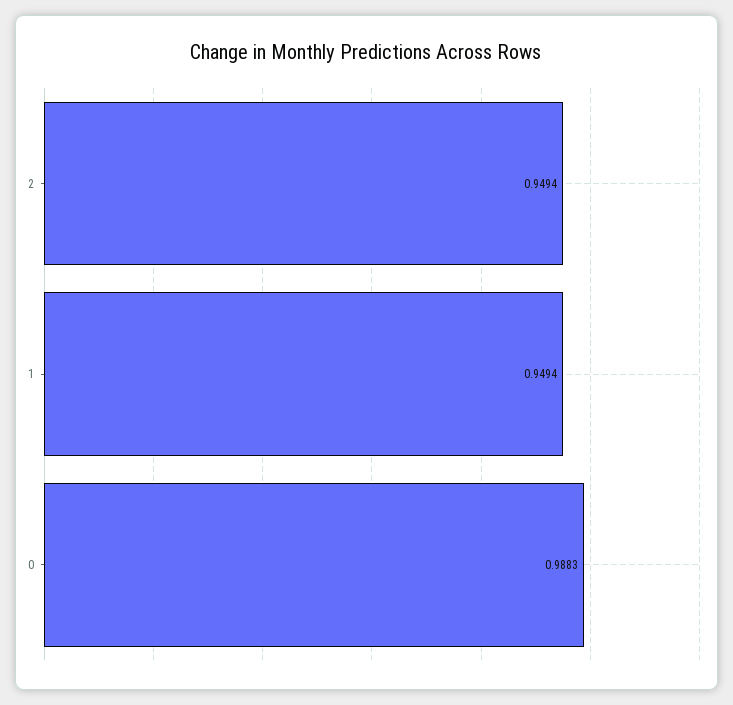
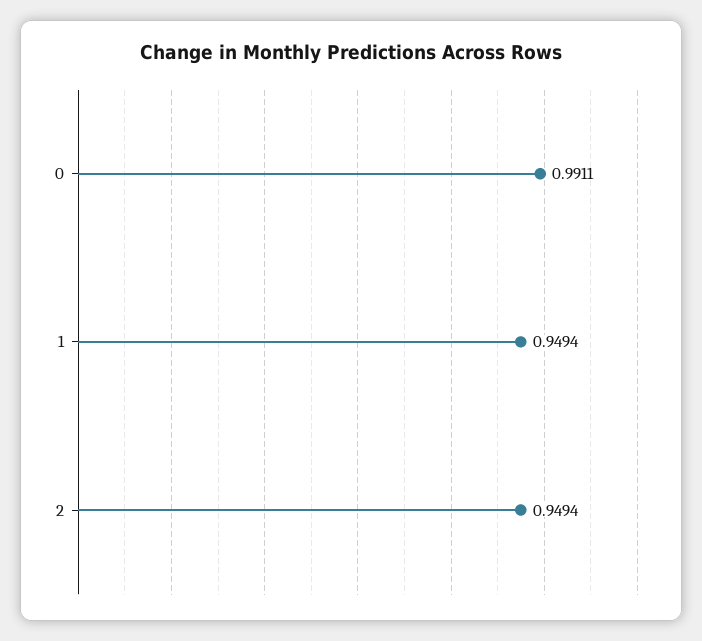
0: 0.9883 -> 0.9911

